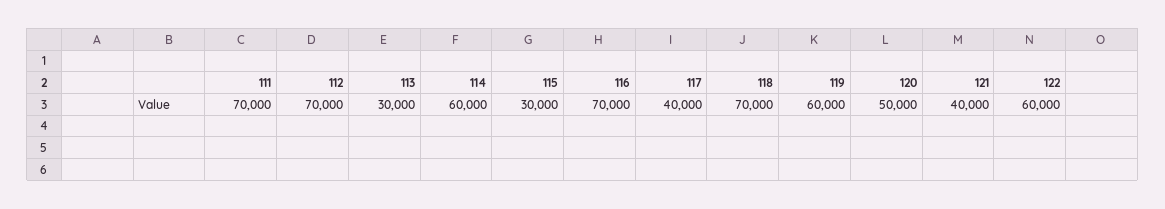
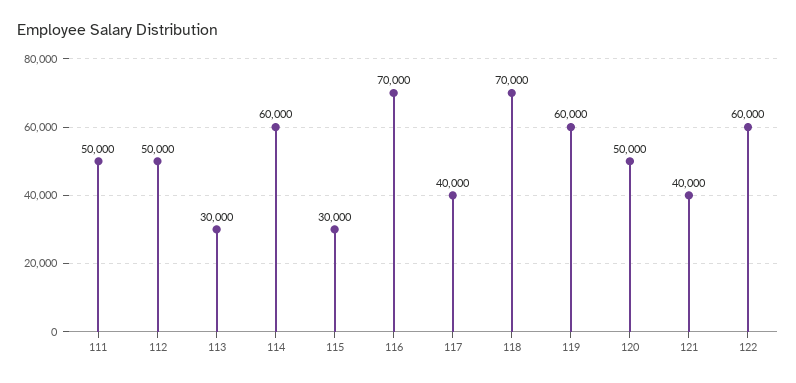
111: 70000 -> 50000
112: 70000 -> 50000

